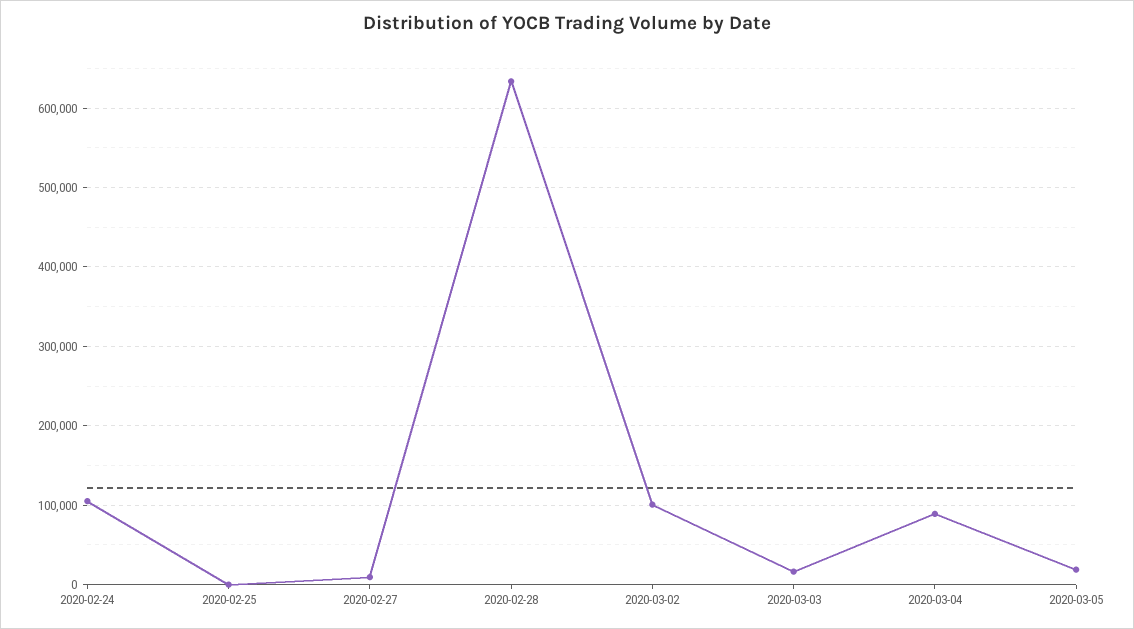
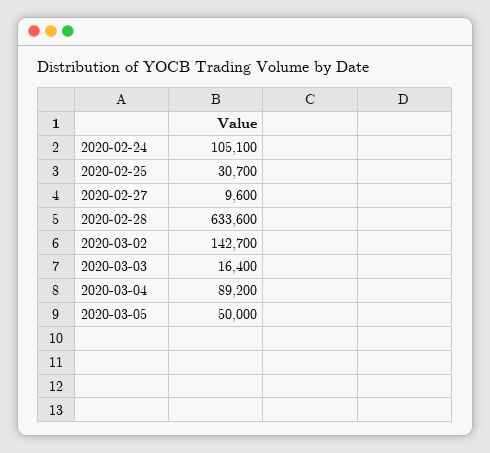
2020-02-25: 0 -> 30700
2020-03-02: 100000 -> 142700
2020-03-05: 20000 -> 50000

